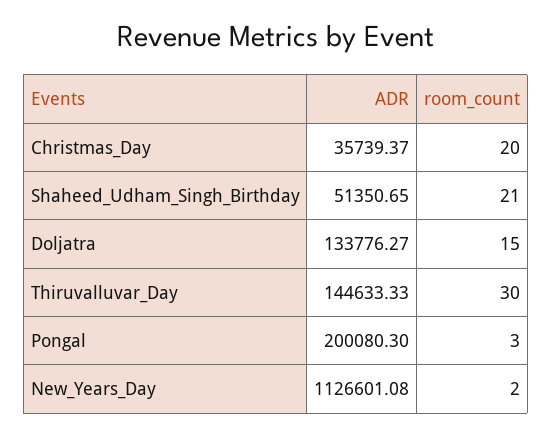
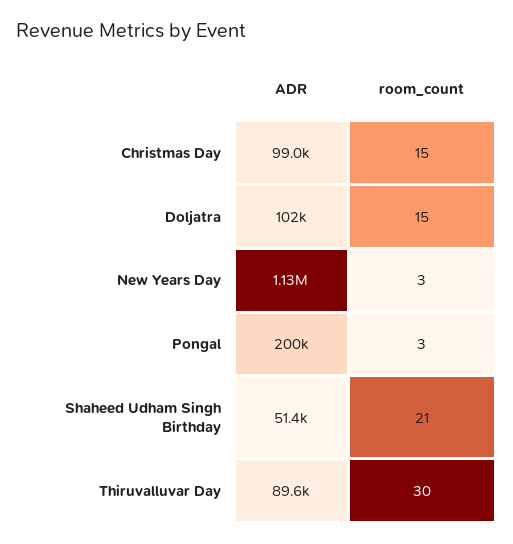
ADR, Christmas_Day: 35739.37 -> 99000
room_count, Christmas_Day: 20 -> 15
ADR, Doljatra: 133776.27 -> 102000
ADR, Thiruvalluvar_Day: 144633.33 -> 89600
room_count, New_Years_Day: 2 -> 3

